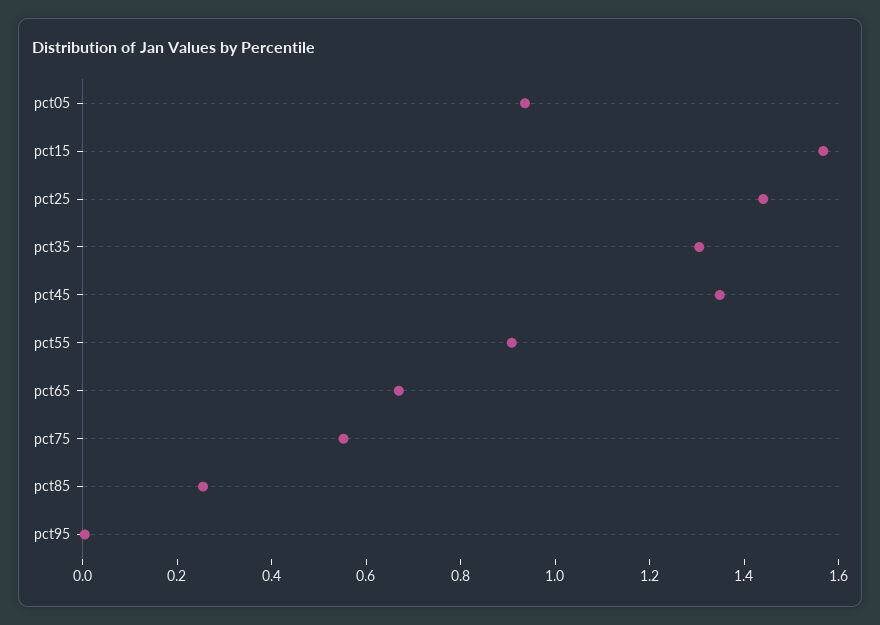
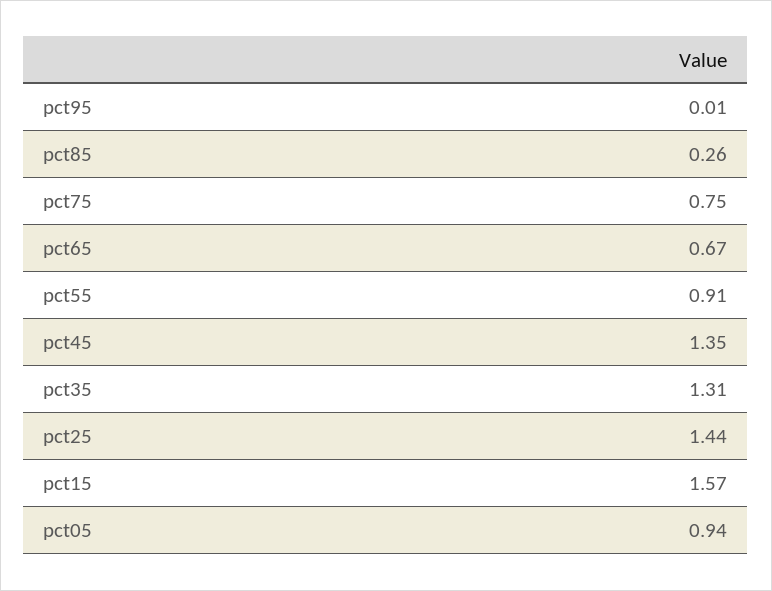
pct75: 0.55 -> 0.75

